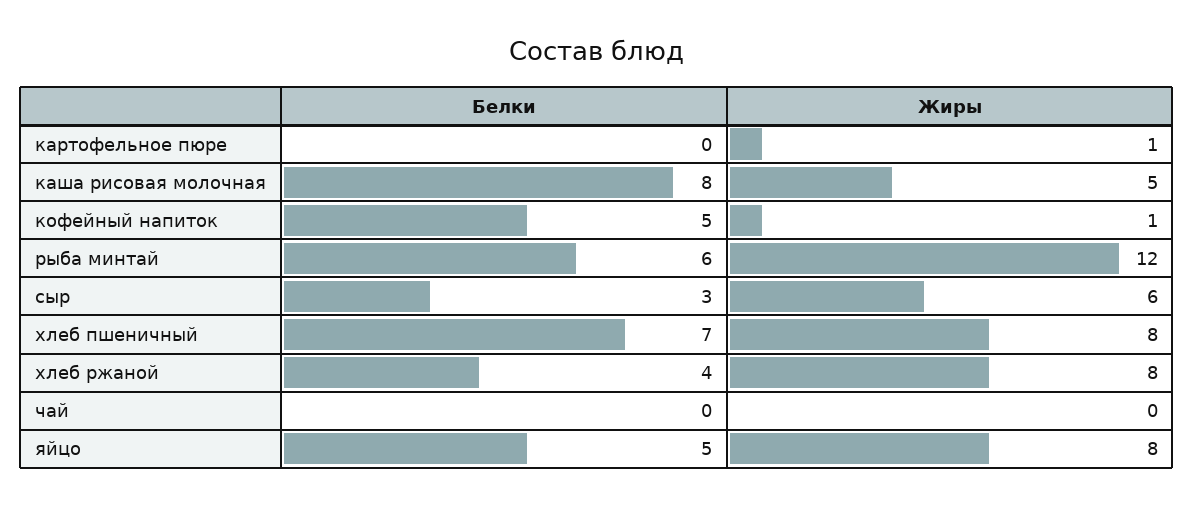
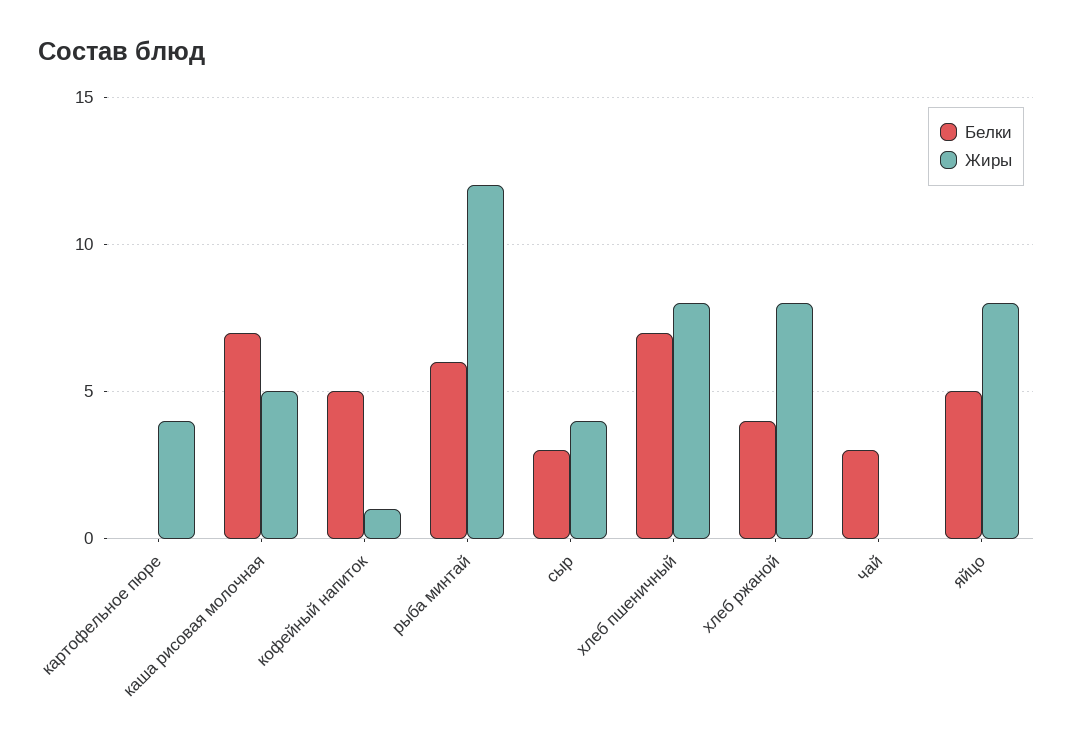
Жиры, картофельное пюре: 1 -> 4
Белки, каша рисовая молочная: 8 -> 7
Жиры, сыр: 6 -> 4
Белки, чай: 0 -> 3

